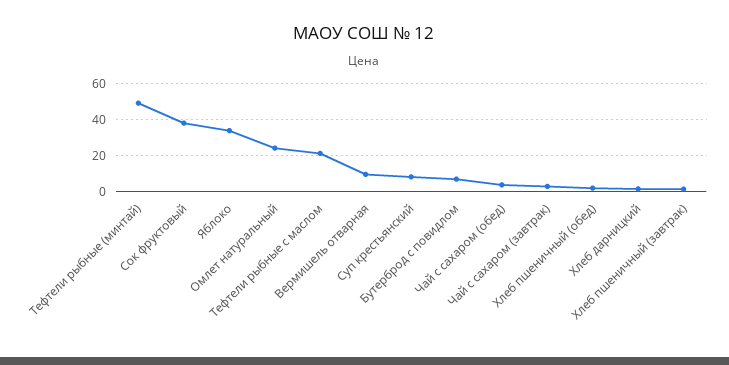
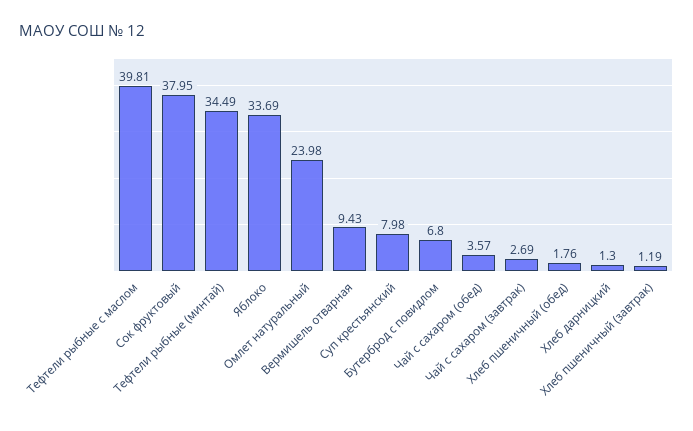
Тефтели рыбные (минтай): 50 -> 34.49
Тефтели рыбные с маслом: 20 -> 39.81

